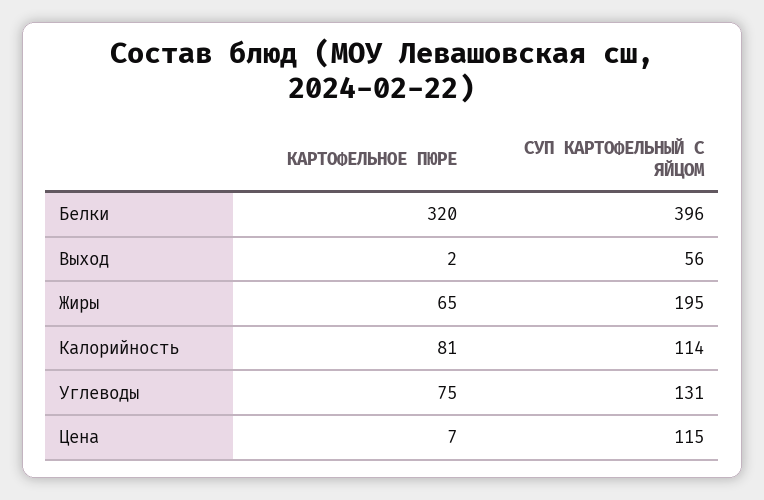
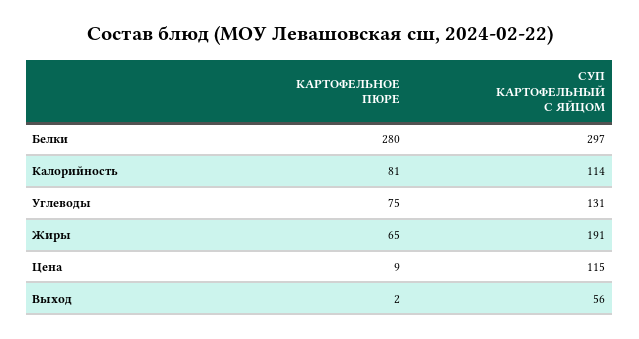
КАРТОФЕЛЬНОЕ ПЮРЕ, Белки: 320 -> 280
СУП КАРТОФЕЛЬНЫЙ С ЯЙЦОМ, Белки: 396 -> 297
СУП КАРТОФЕЛЬНЫЙ С ЯЙЦОМ, Жиры: 195 -> 191
КАРТОФЕЛЬНОЕ ПЮРЕ, Цена: 7 -> 9

